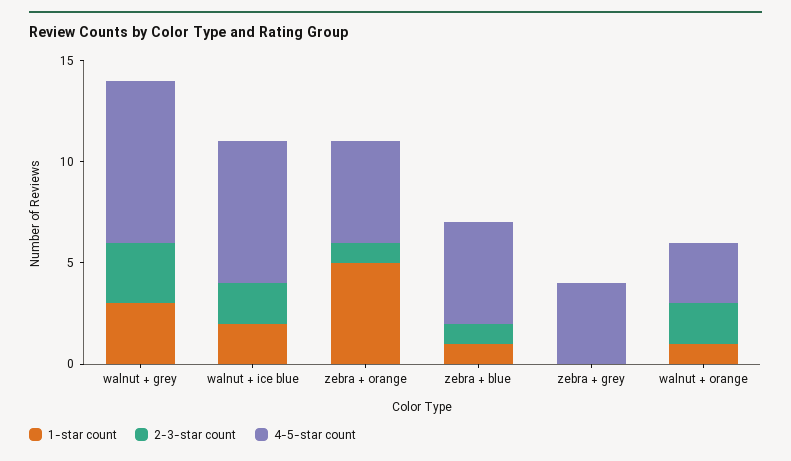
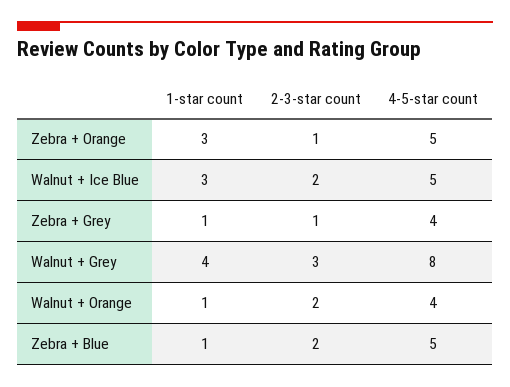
1-star count, walnut + grey: 3 -> 4
1-star count, walnut + ice blue: 2 -> 3
4-5-star count, walnut + ice blue: 7 -> 5
1-star count, zebra + orange: 5 -> 3
2-3-star count, zebra + blue: 1 -> 2
1-star count, zebra + grey: 0 -> 1
2-3-star count, zebra + grey: 0 -> 1
4-5-star count, walnut + orange: 3 -> 4

